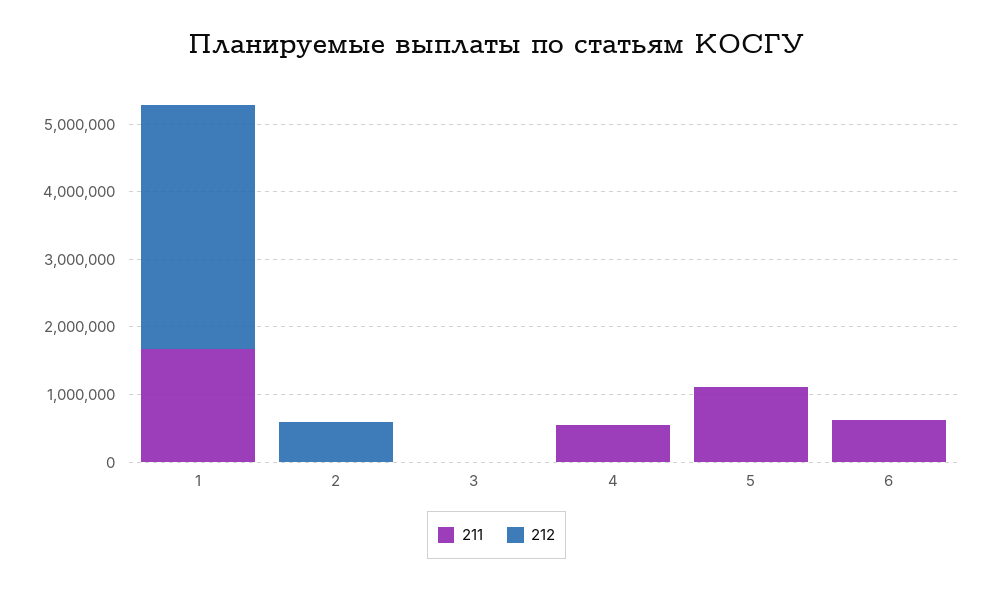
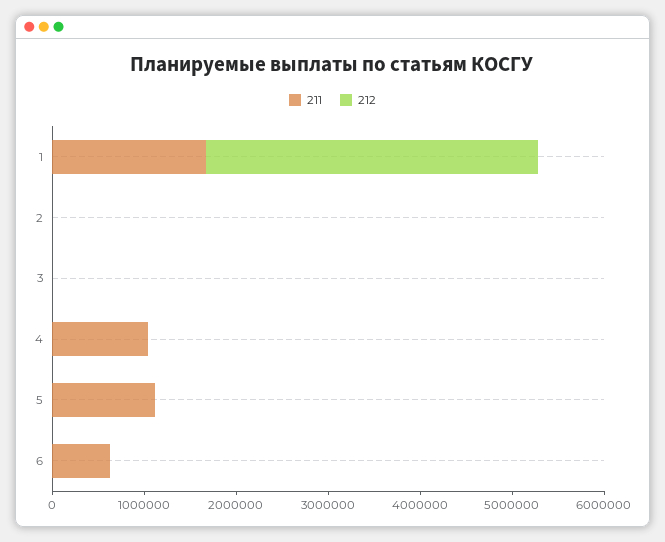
212, 2: 600000 -> 0
211, 4: 600000 -> 1000000

